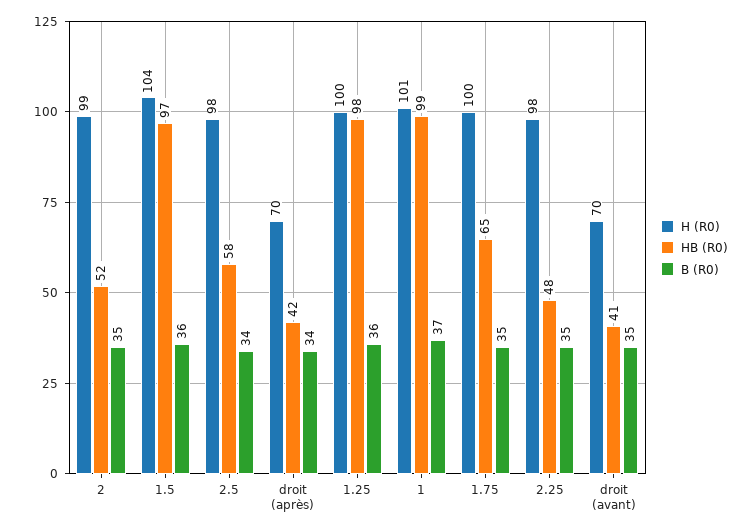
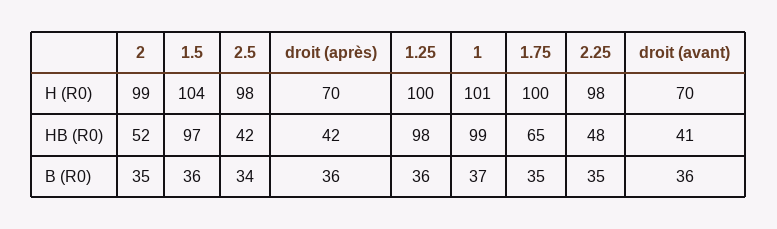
HB (R0), 2.5: 58 -> 42
B (R0), droit (après): 34 -> 36
B (R0), droit (avant): 35 -> 36

